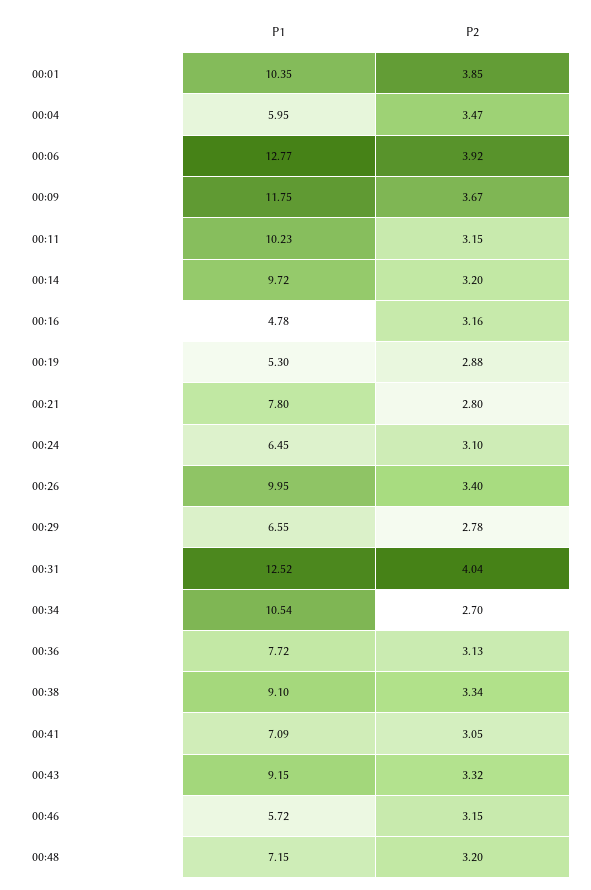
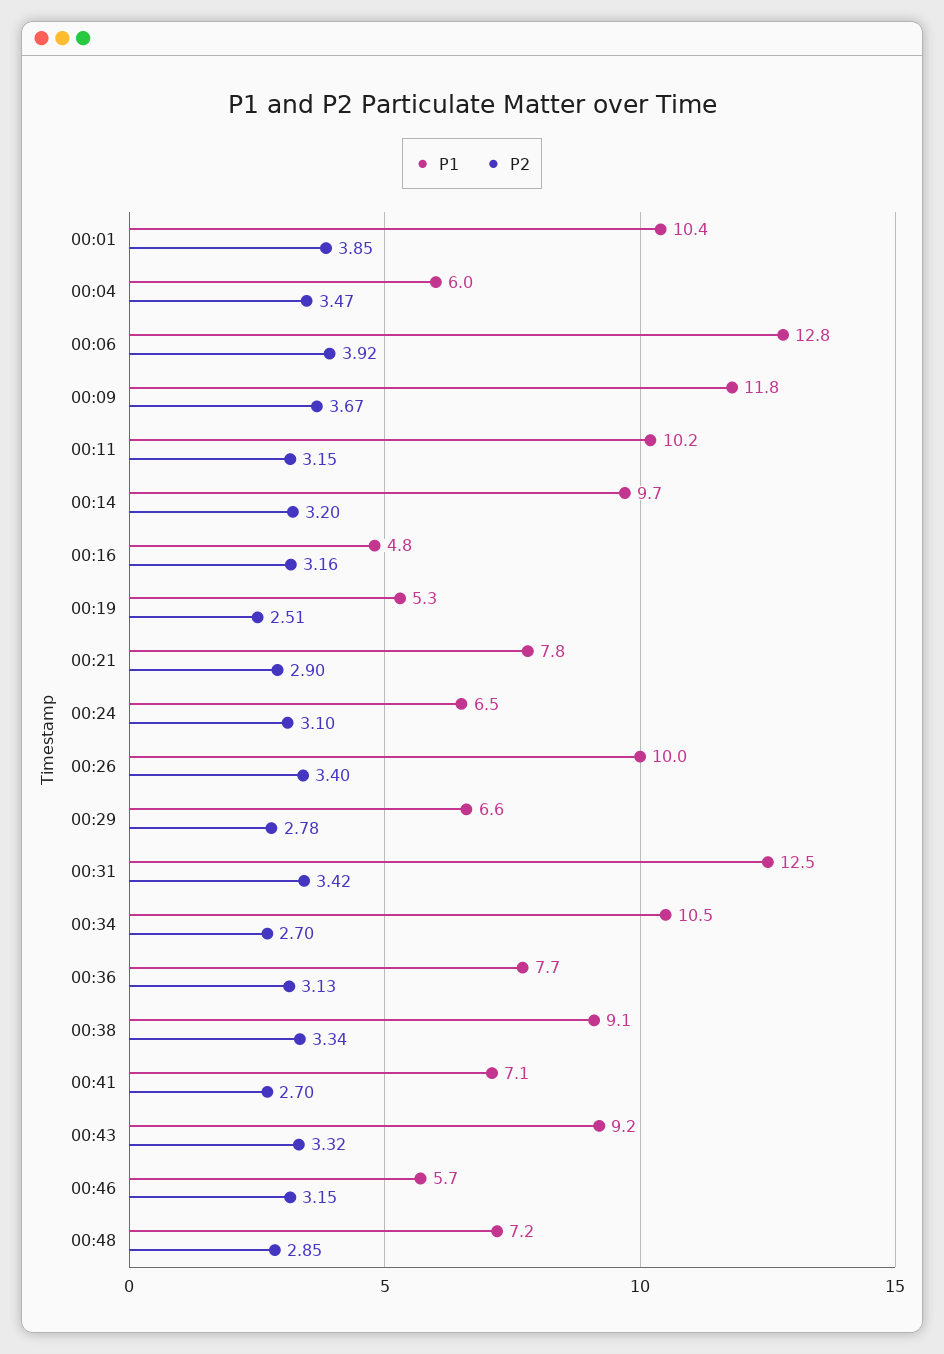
P2, 00:19: 2.88 -> 2.51
P2, 00:21: 2.8 -> 2.9
P2, 00:31: 4.04 -> 3.42
P2, 00:41: 3.05 -> 2.7
P2, 00:48: 3.2 -> 2.85

